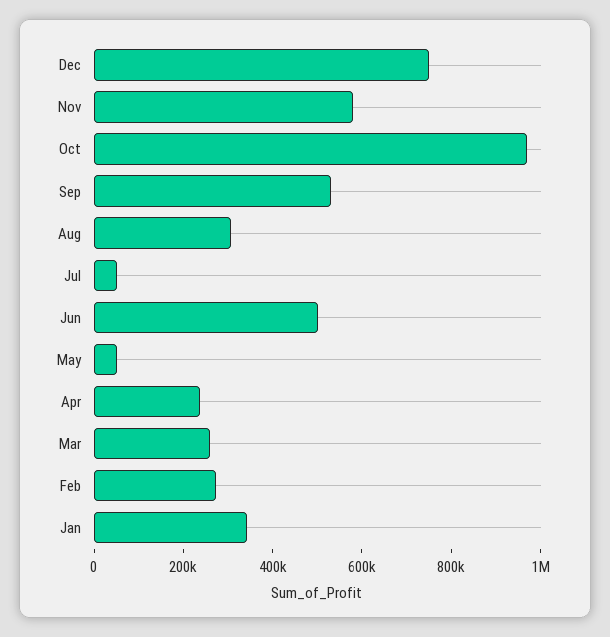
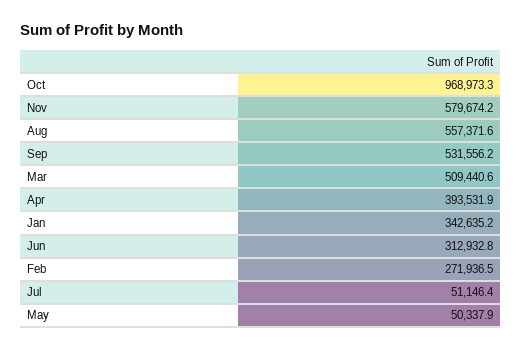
Dec: 750000 -> none
Aug: 300000 -> 557371.6
Jun: 500000 -> 312932.8
Apr: 250000 -> 393531.9
Mar: 250000 -> 509440.6

